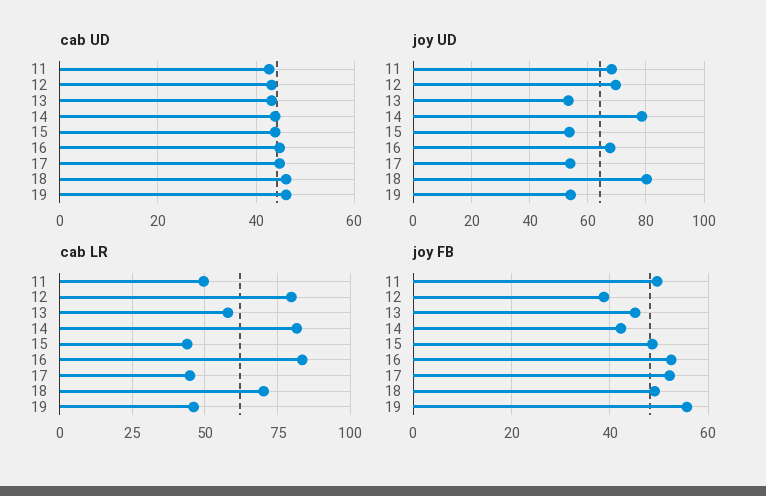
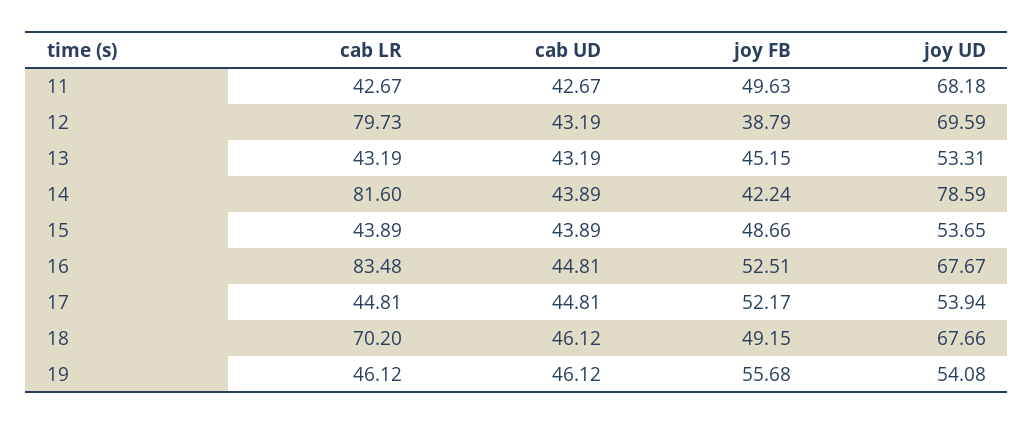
joy UD, 18: 80 -> 67.66
cab LR, 11: 50 -> 42.67
cab LR, 13: 57.5 -> 43.19

